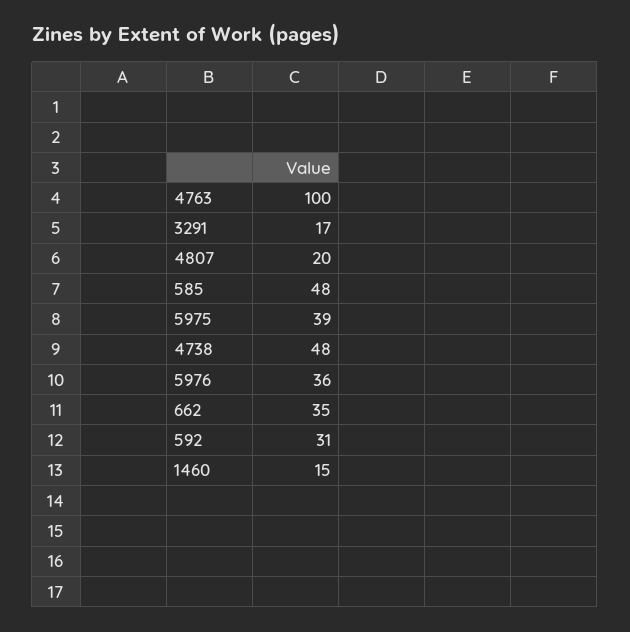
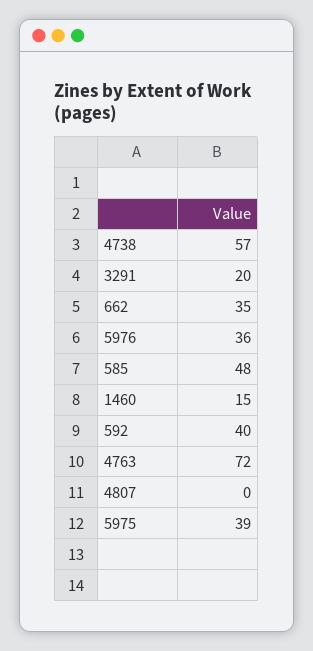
4763: 100 -> 72
3291: 17 -> 20
4807: 20 -> 0
4738: 48 -> 57
592: 31 -> 40

